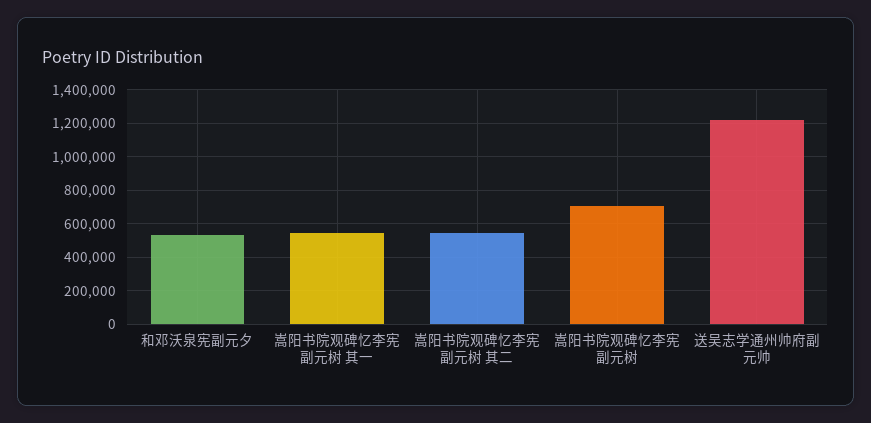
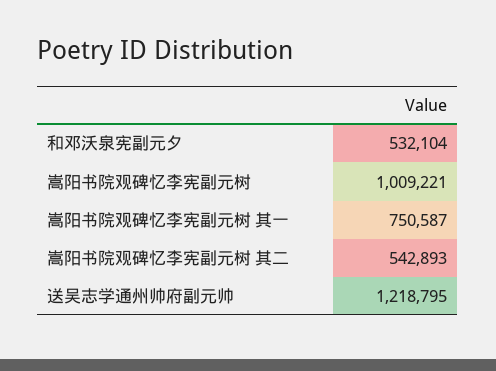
嵩阳书院观碑忆李宪副元树 其一: 550000 -> 750587
嵩阳书院观碑忆李宪副元树: 700000 -> 1009221

